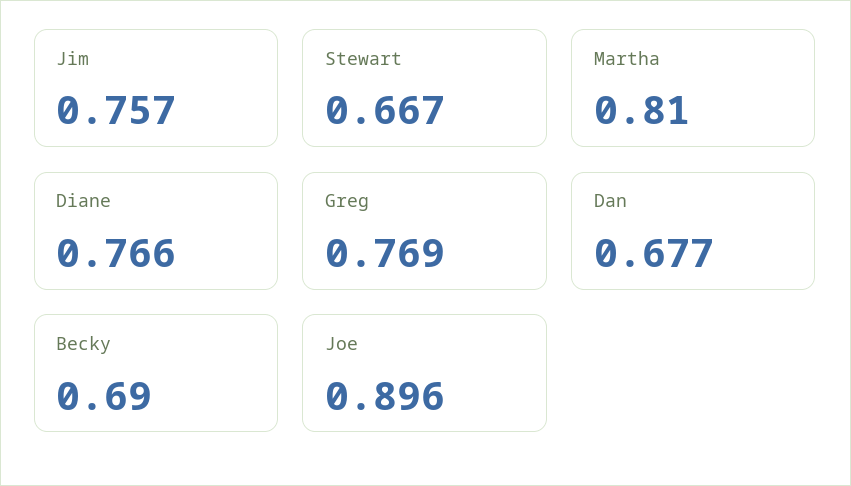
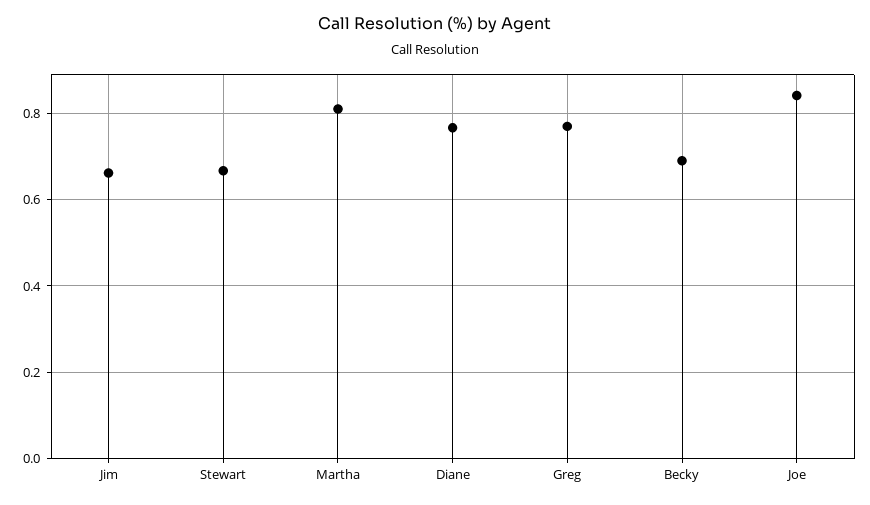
Jim: 0.757 -> 0.66
Dan: 0.677 -> none
Joe: 0.896 -> 0.84

